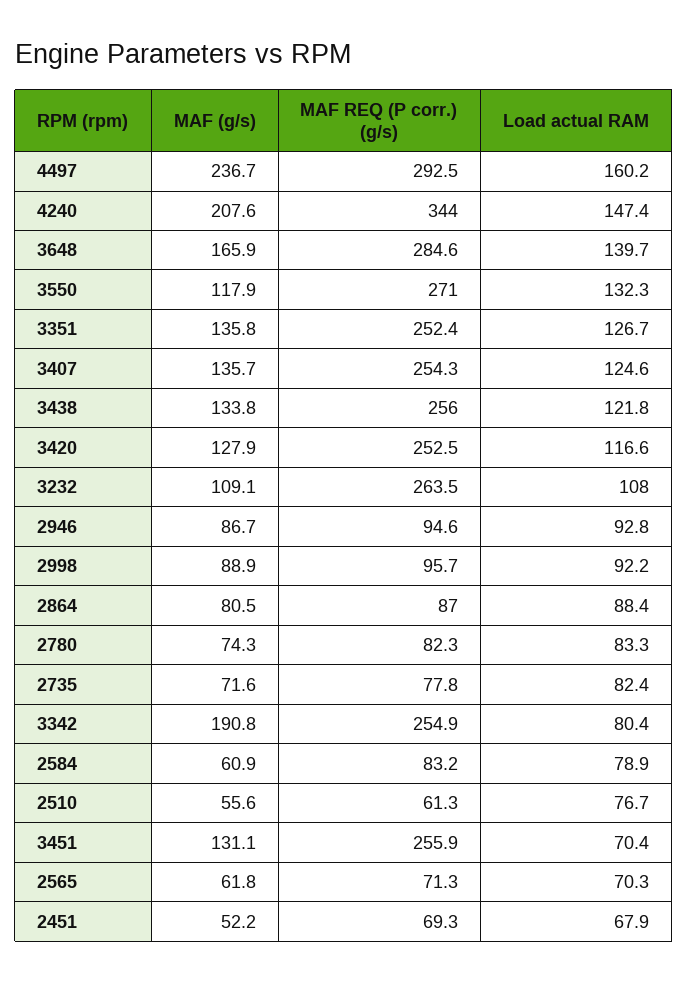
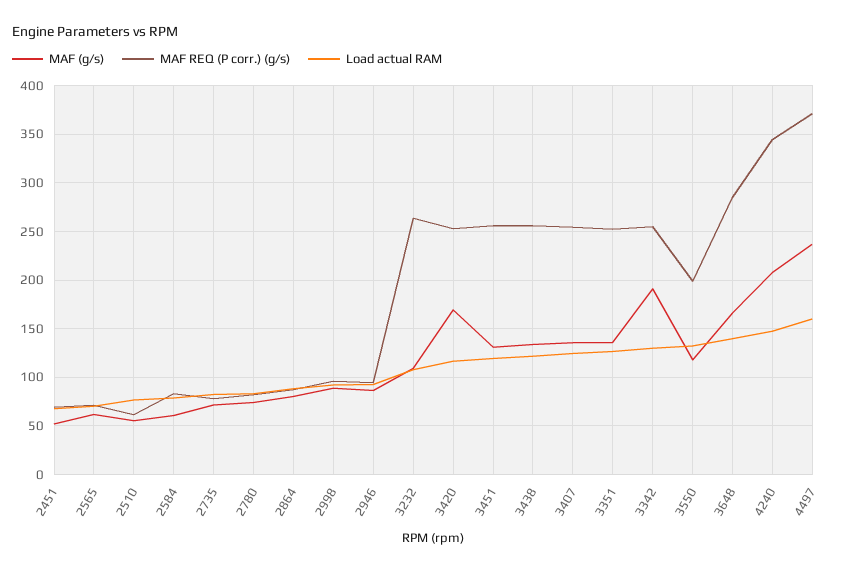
MAF REQ (P corr.) (g/s), 4497: 292.5 -> 370
MAF REQ (P corr.) (g/s), 3550: 271 -> 200
MAF (g/s), 3420: 127.9 -> 170
Load actual RAM, 3342: 80.4 -> 130
Load actual RAM, 3451: 70.4 -> 120

